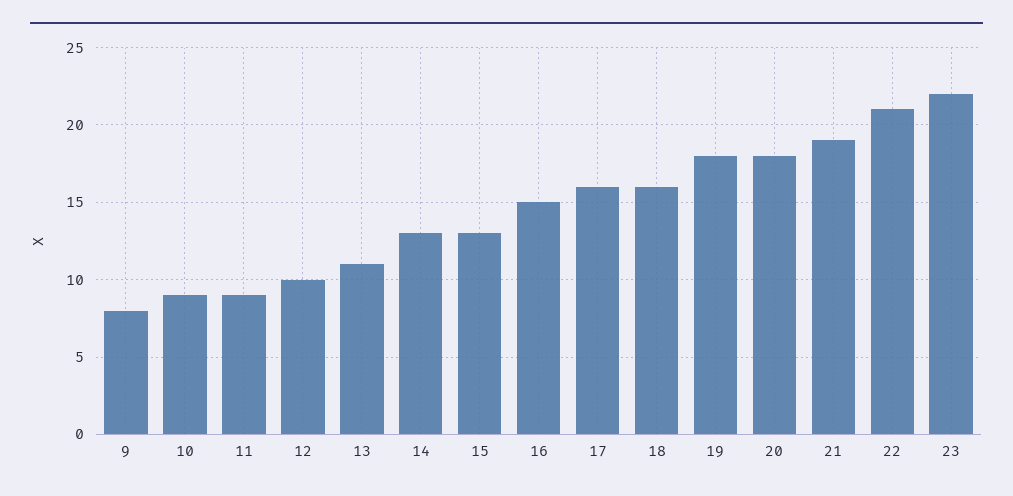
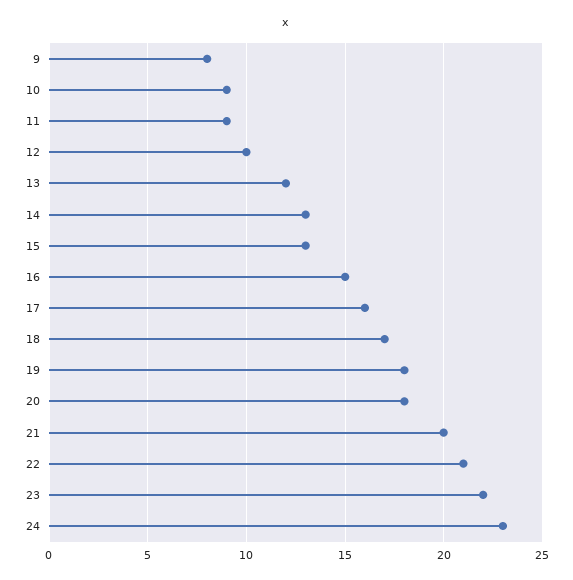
13: 11 -> 12
18: 16 -> 17
21: 19 -> 20
24: none -> 23

